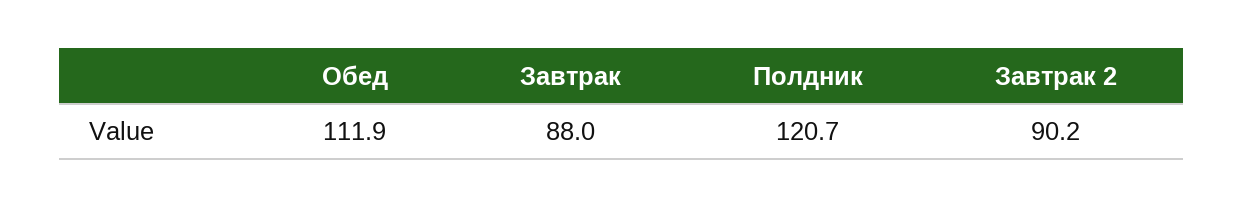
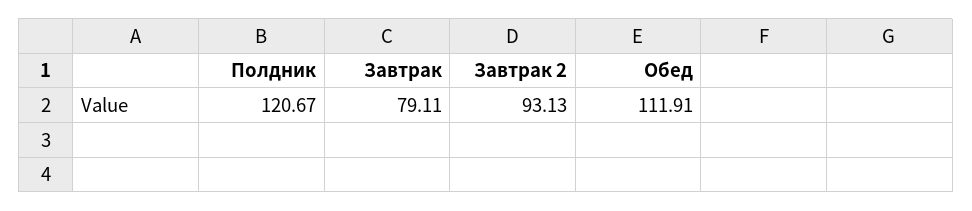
Завтрак: 88 -> 79.11
Завтрак 2: 90.2 -> 93.13

